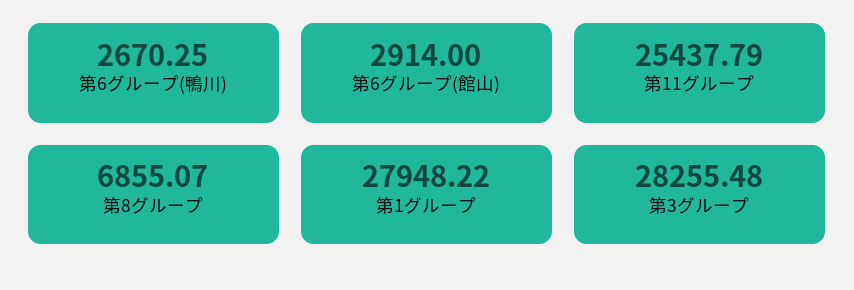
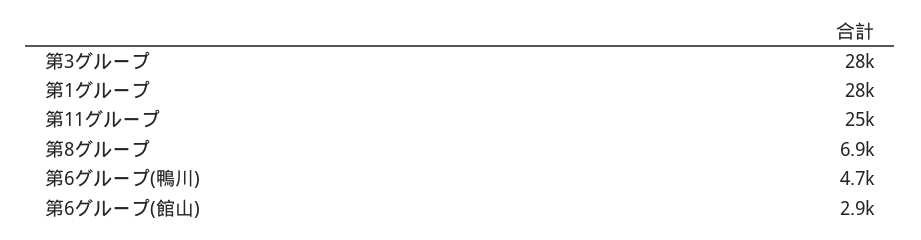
第6グループ(鴨川): 2670.25 -> 4700

